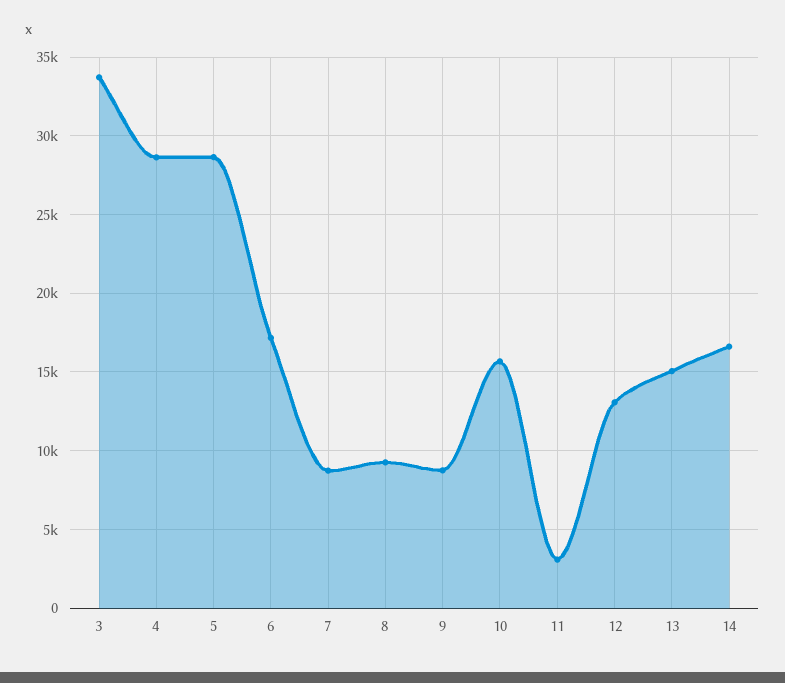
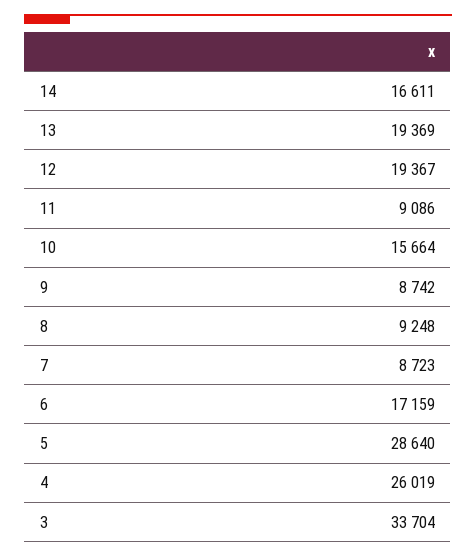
4: 28500 -> 26019
11: 3000 -> 9086
12: 13000 -> 19367
13: 15000 -> 19369

